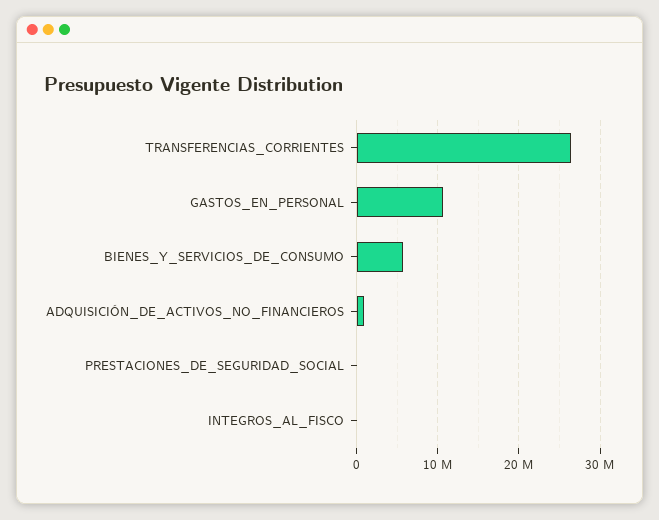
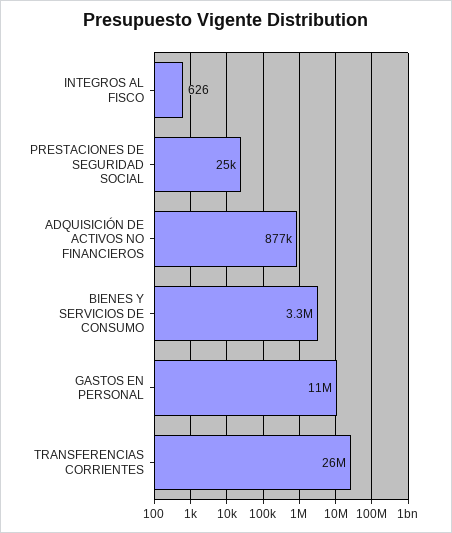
BIENES_Y_SERVICIOS_DE_CONSUMO: 6000000 -> 3300000

